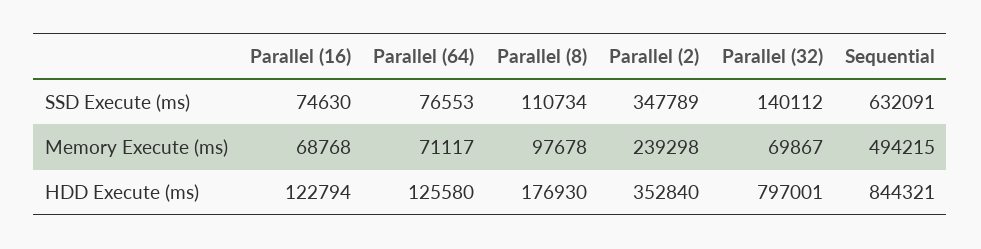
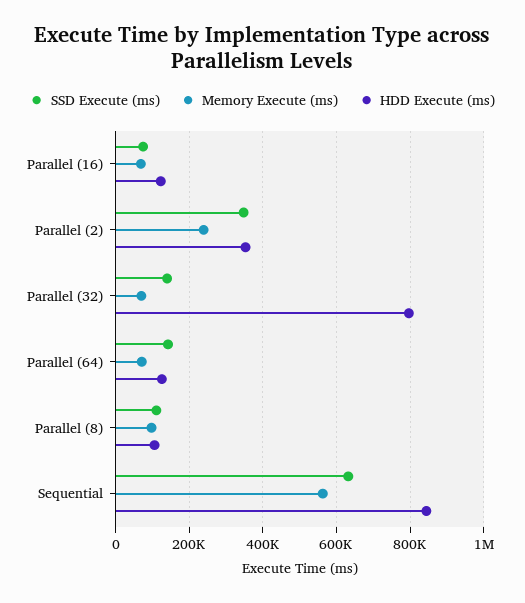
SSD Execute (ms), Parallel (64): 76553 -> 140000
Memory Execute (ms), Sequential: 494215 -> 560000
HDD Execute (ms), Parallel (8): 176930 -> 100000

